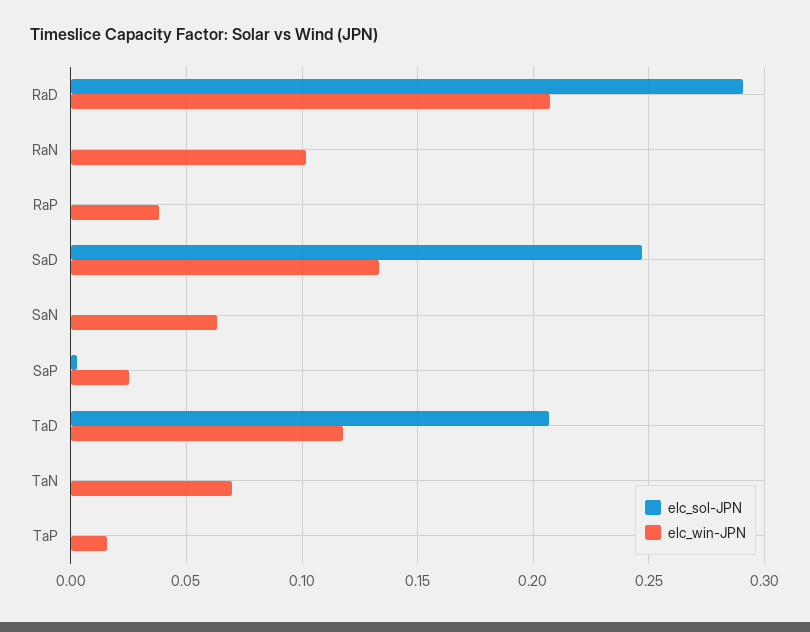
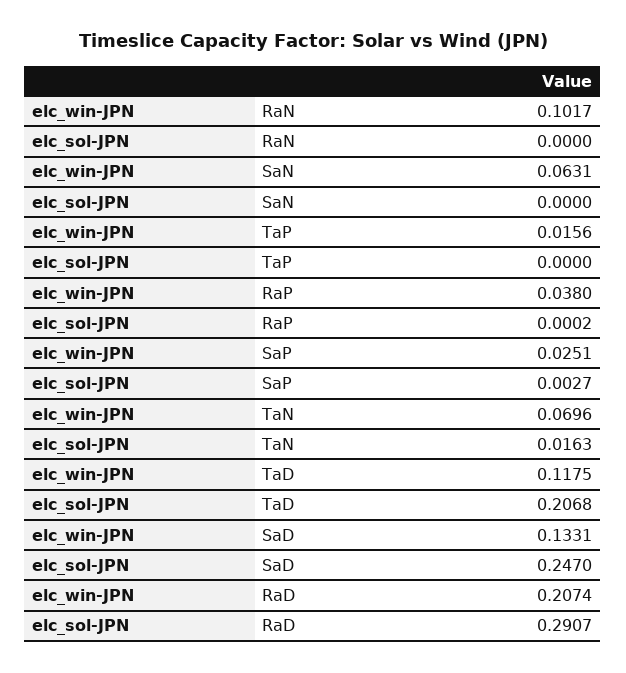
elc_sol-JPN, TaN: 0 -> 0.0163

